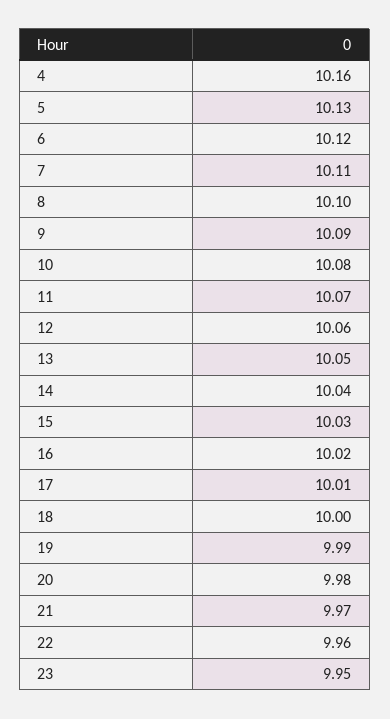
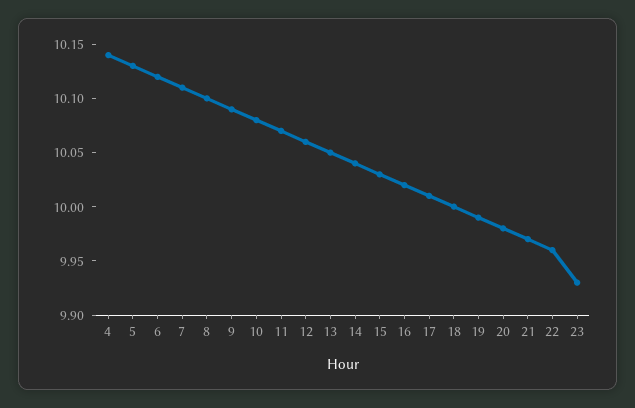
4: 10.16 -> 10.14
23: 9.95 -> 9.93

